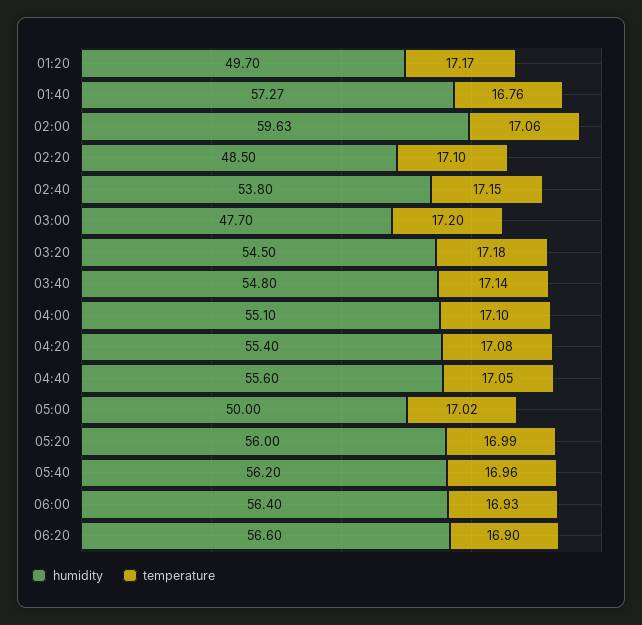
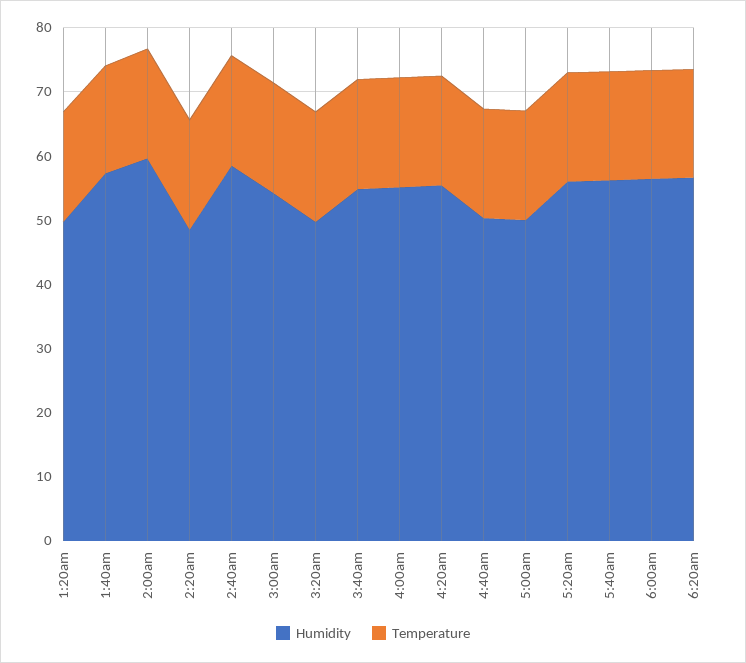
humidity, 02:40: 53.8 -> 58
humidity, 03:00: 47.7 -> 54
humidity, 03:20: 54.5 -> 50
humidity, 04:40: 55.6 -> 50

